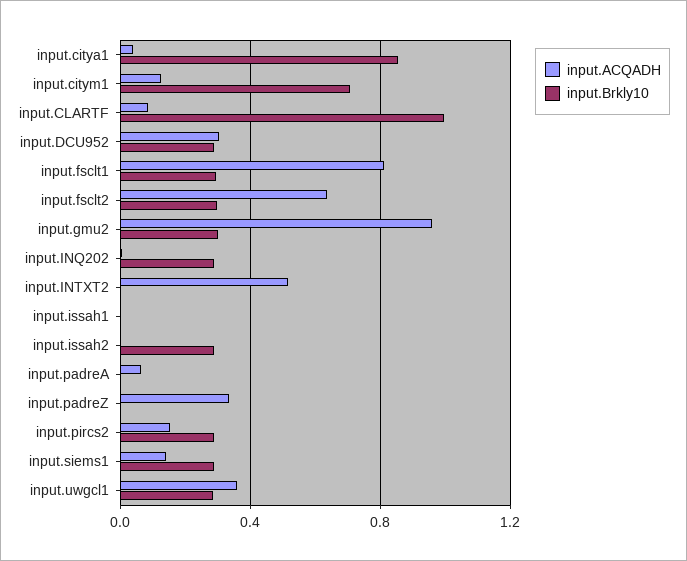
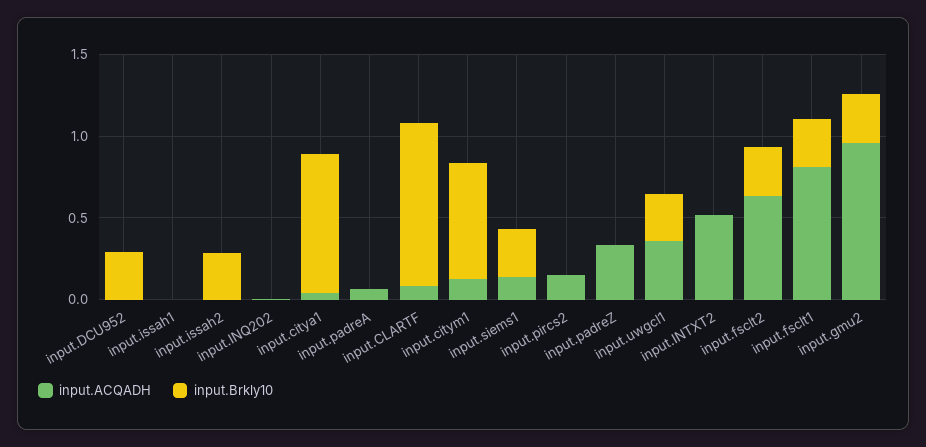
input.ACQADH, input.DCU952: 0.3 -> 0
input.Brkly10, input.INQ202: 0.3 -> 0
input.Brkly10, input.pircs2: 0.3 -> 0

